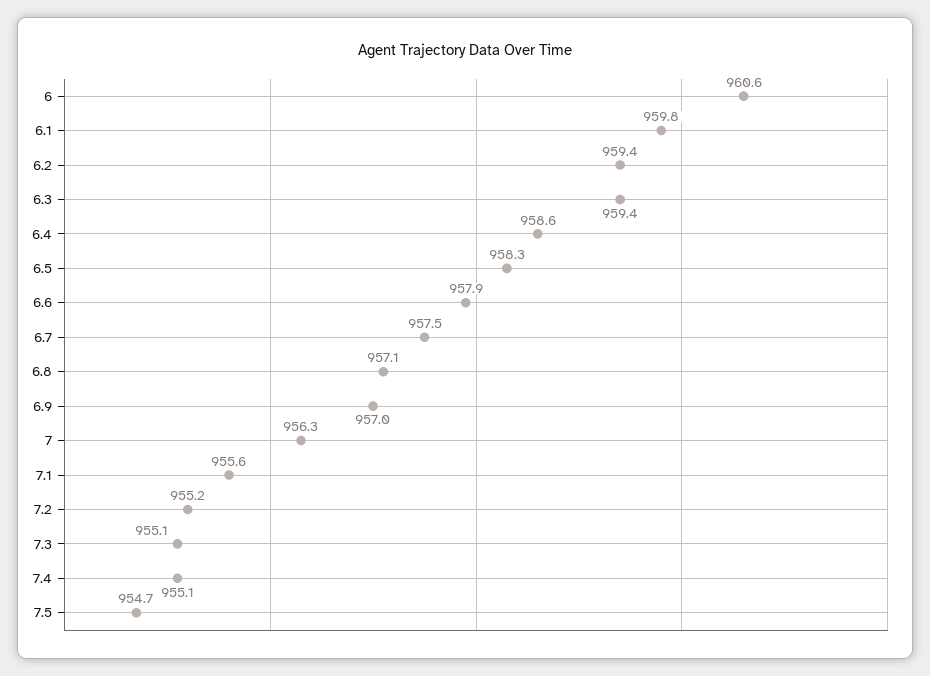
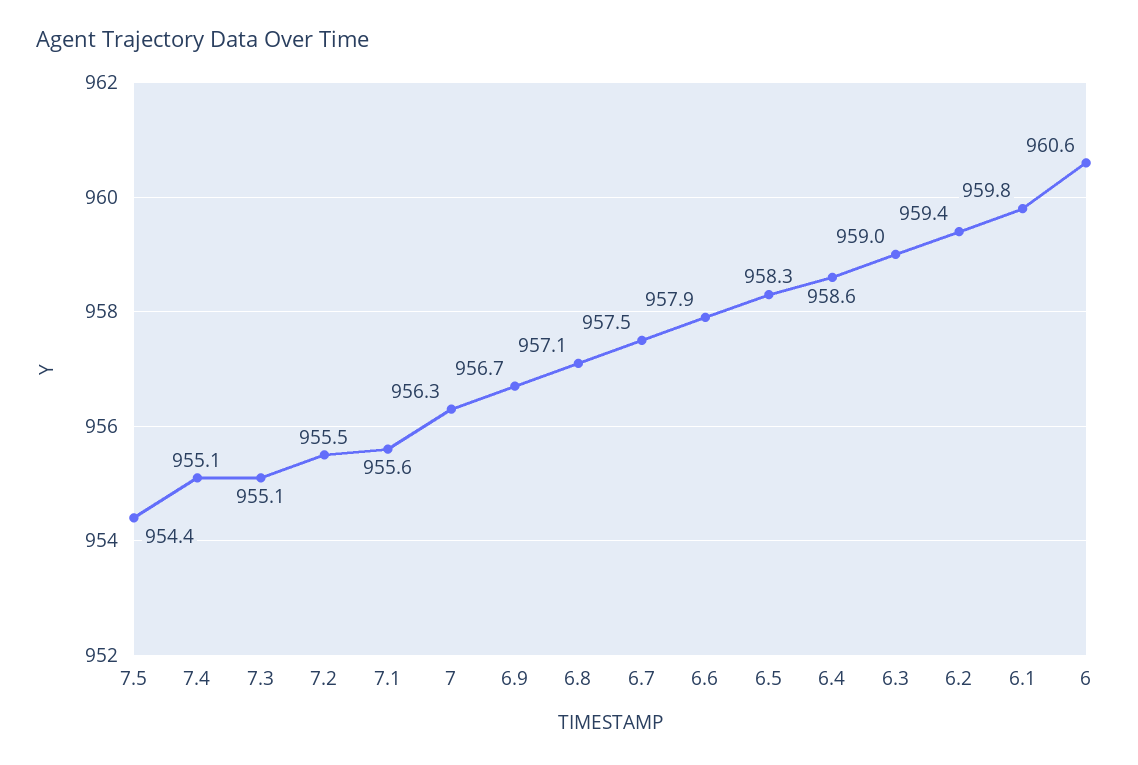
6.3: 959.4 -> 959
6.9: 957 -> 956.7
7.2: 955.2 -> 955.5
7.5: 954.7 -> 954.4

